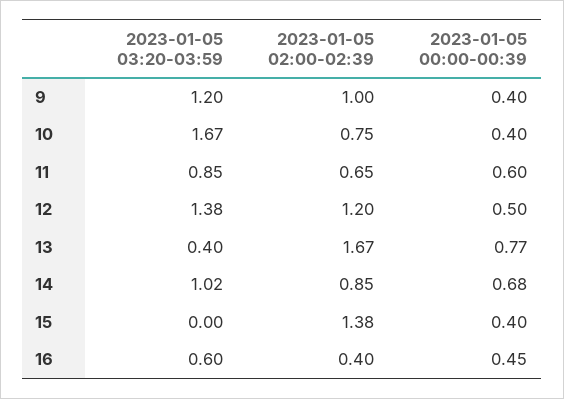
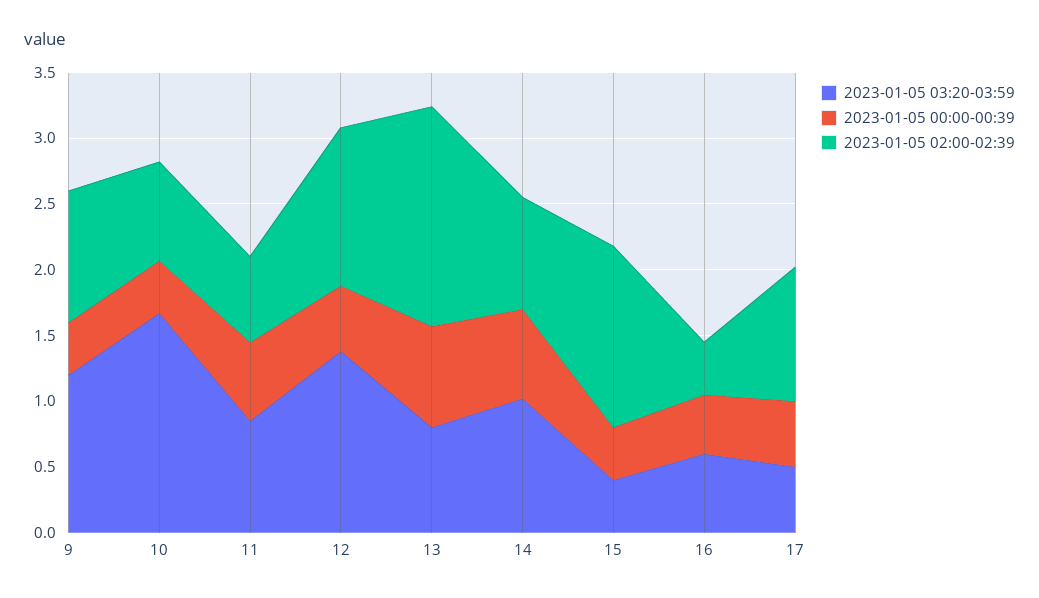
2023-01-05 03:20-03:59, 13: 0.4 -> 0.8
2023-01-05 03:20-03:59, 15: 0 -> 0.4
2023-01-05 03:20-03:59, 17: none -> 0.5
2023-01-05 00:00-00:39, 17: none -> 0.5
2023-01-05 02:00-02:39, 17: none -> 1

